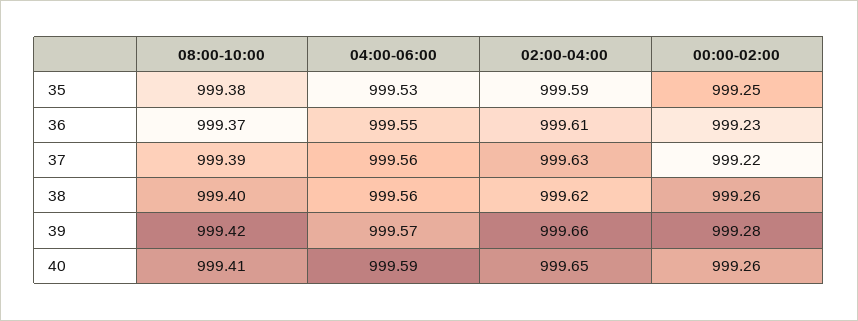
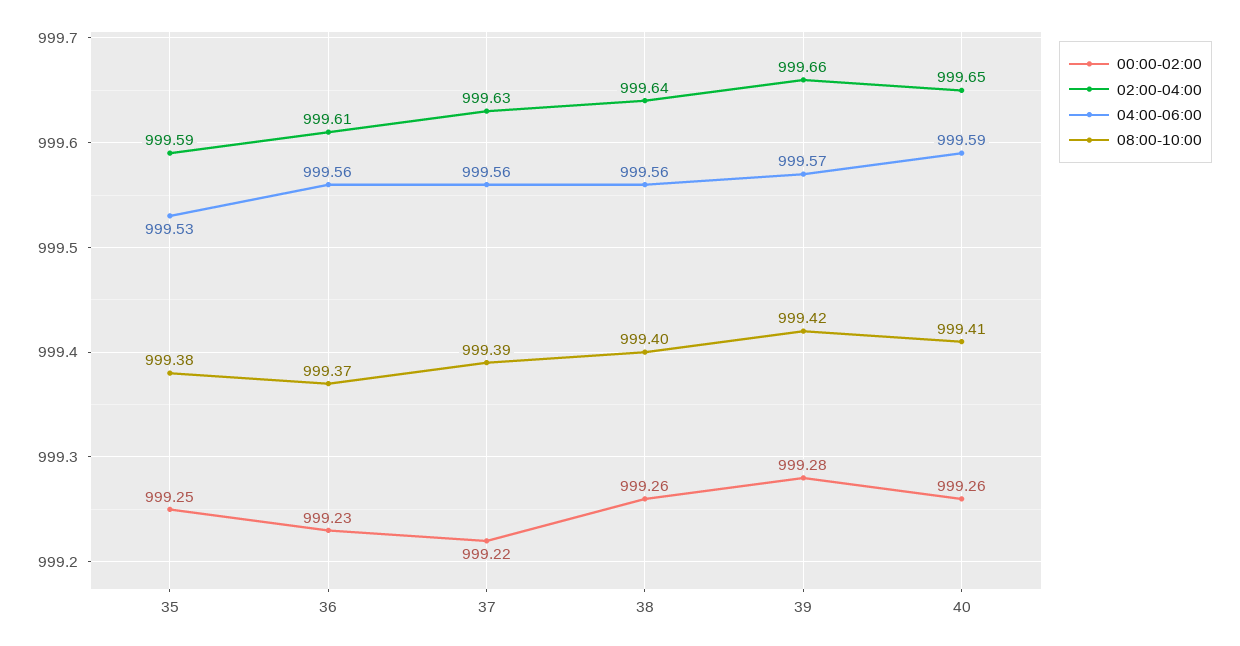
04:00-06:00, 36: 999.55 -> 999.56
02:00-04:00, 38: 999.62 -> 999.64

